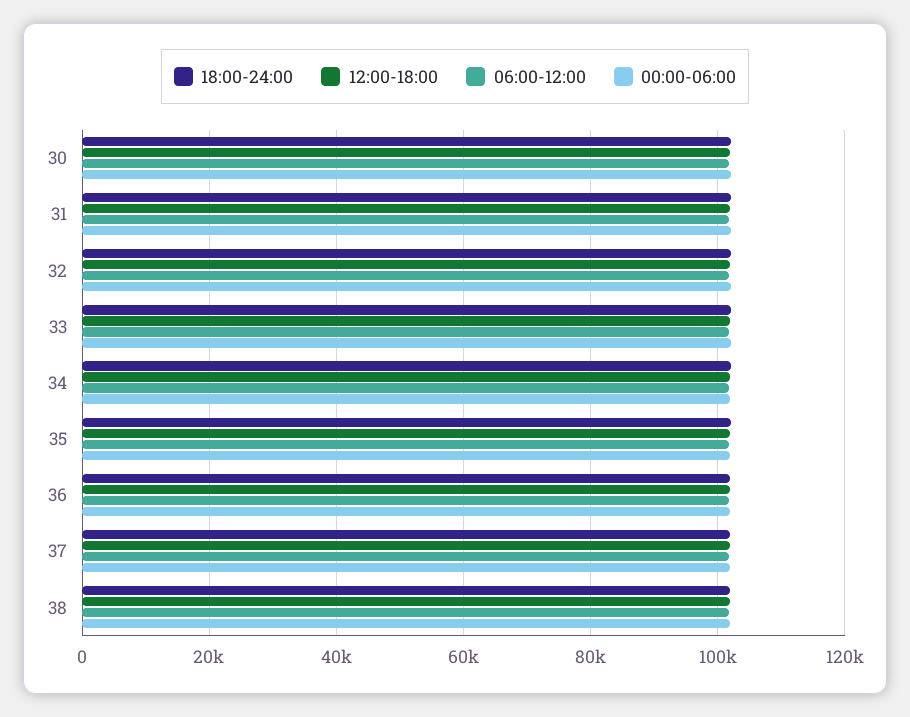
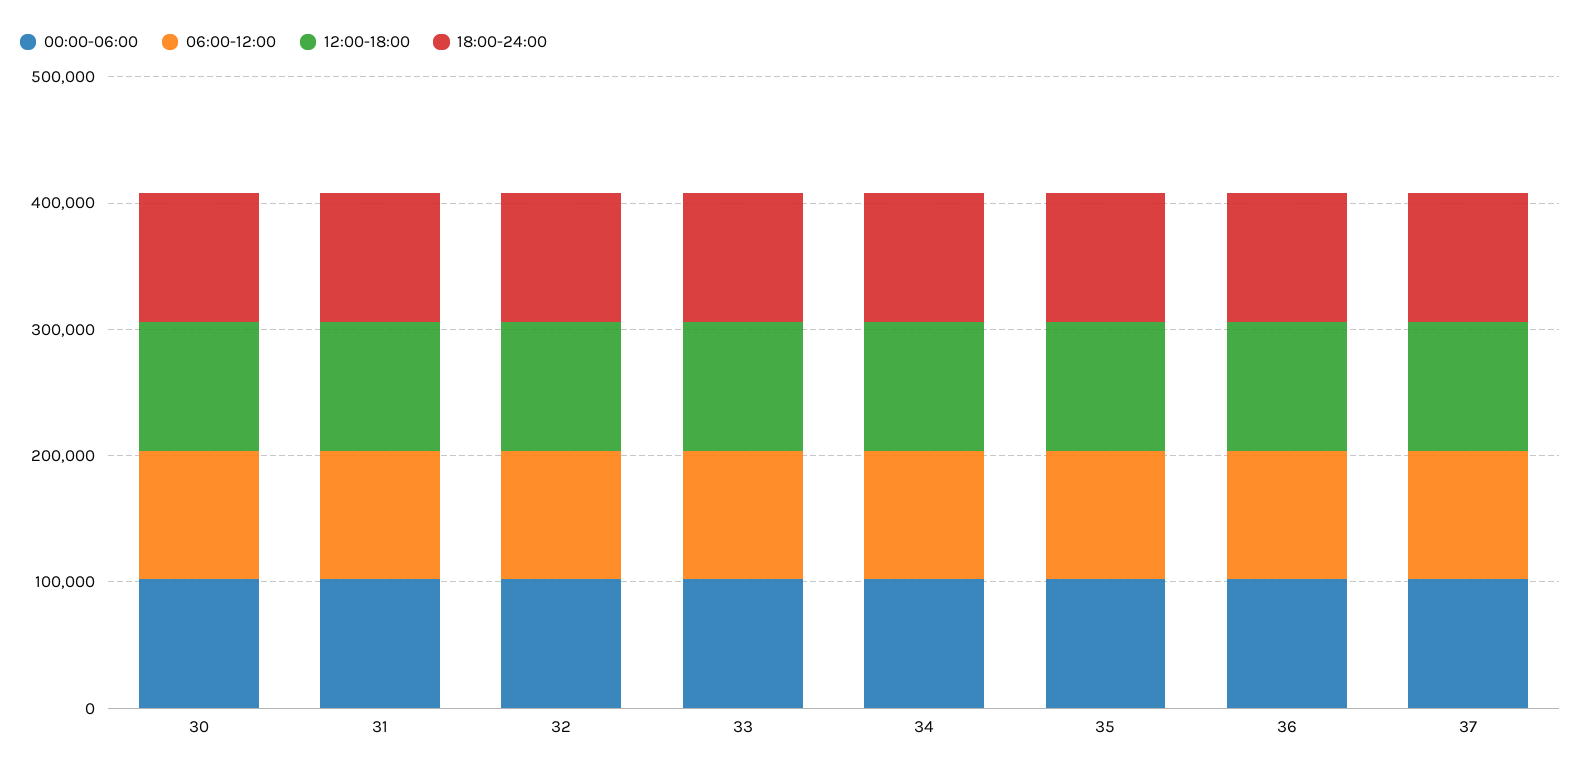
18:00-24:00, 38: 102000 -> none
12:00-18:00, 38: 102000 -> none
06:00-12:00, 38: 102000 -> none
00:00-06:00, 38: 102000 -> none

